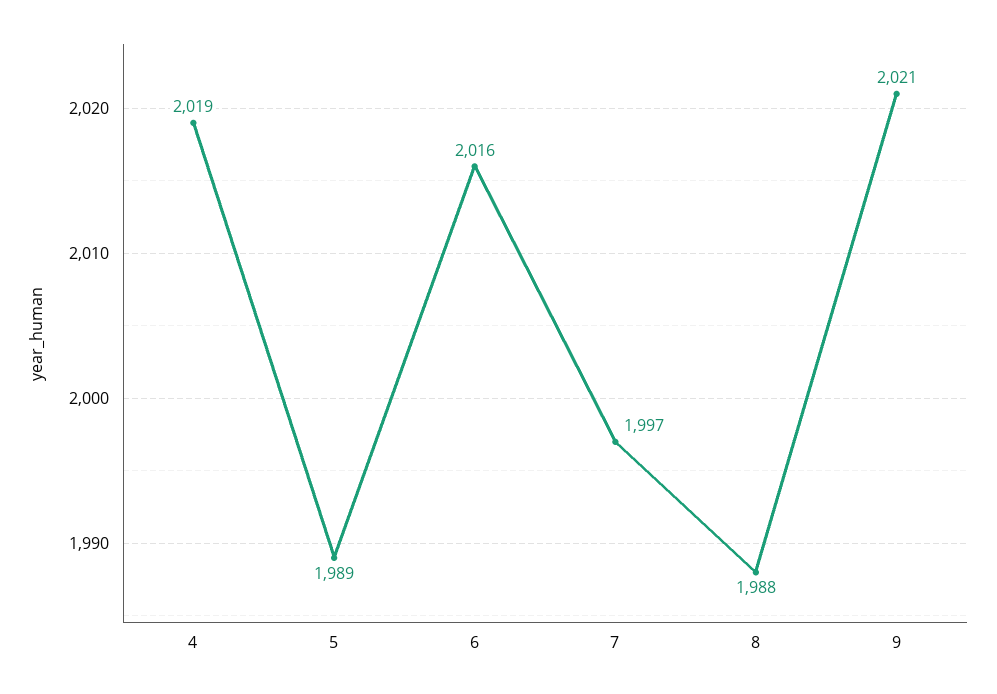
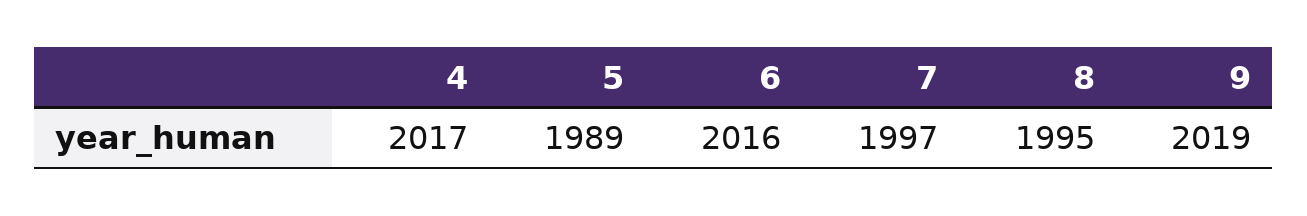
4: 2019 -> 2017
8: 1988 -> 1995
9: 2021 -> 2019

